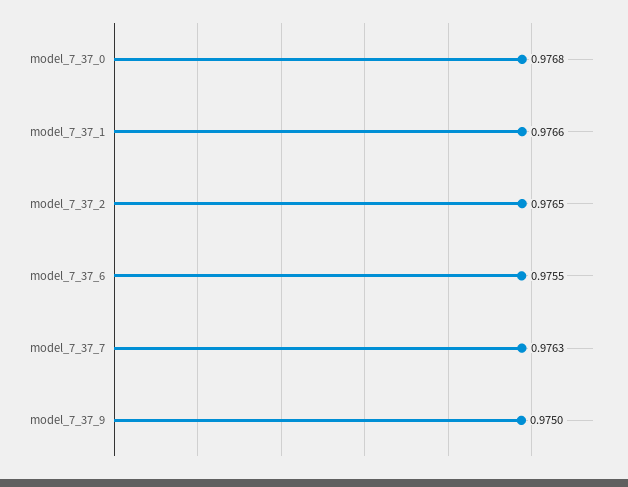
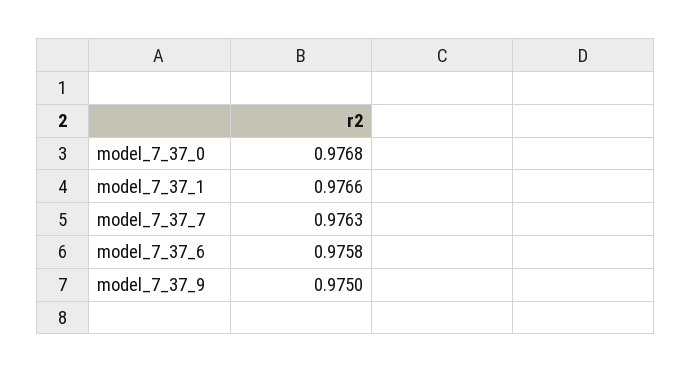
model_7_37_2: 0.9765 -> none
model_7_37_6: 0.9755 -> 0.9758

